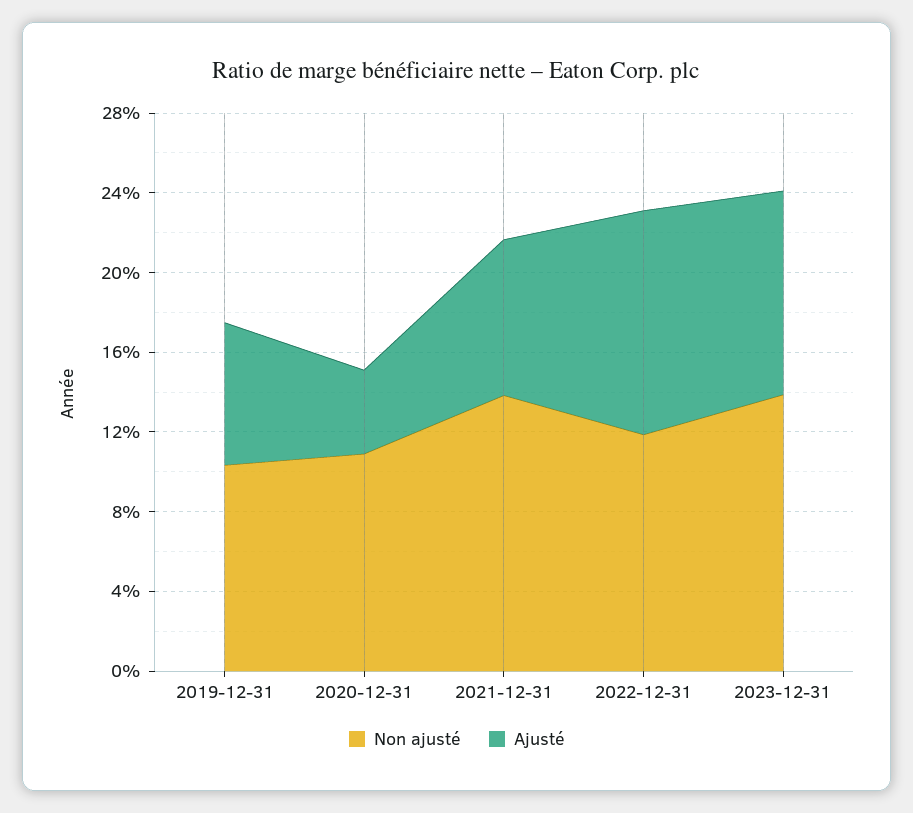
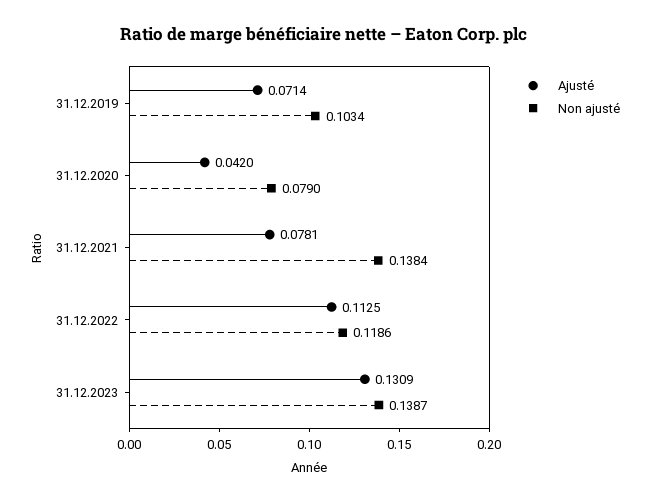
Non ajusté, 2020-12-31: 0.11 -> 0.079
Ajusté, 2023-12-31: 0.1 -> 0.1309

